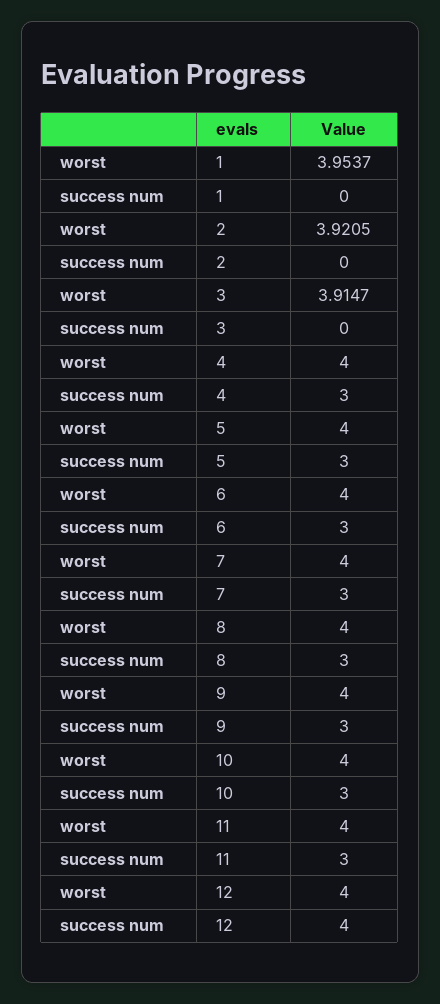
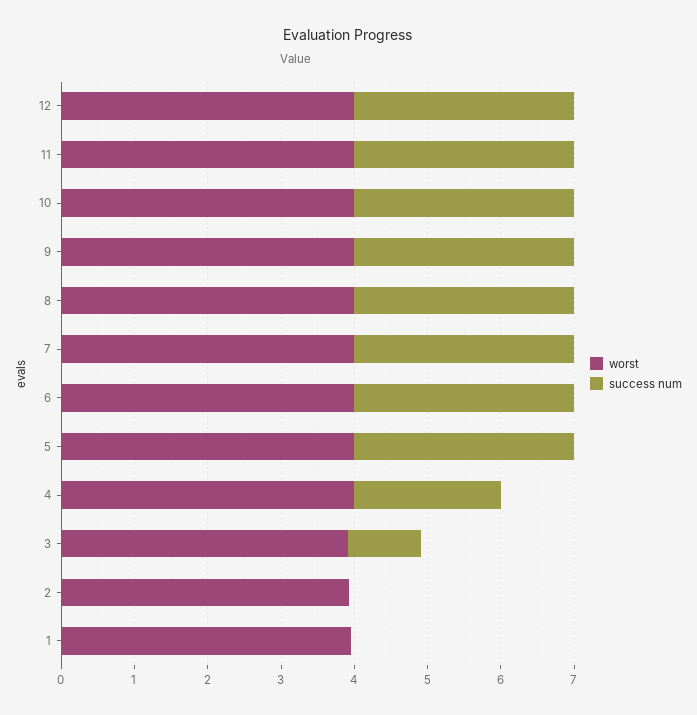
success num, 3: 0 -> 1
success num, 4: 3 -> 2
success num, 12: 4 -> 3

